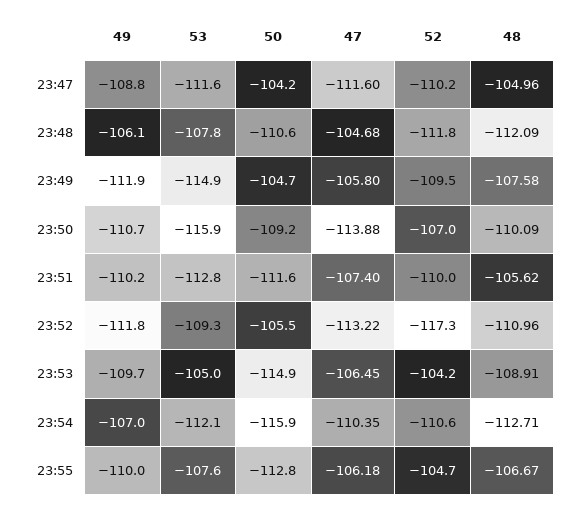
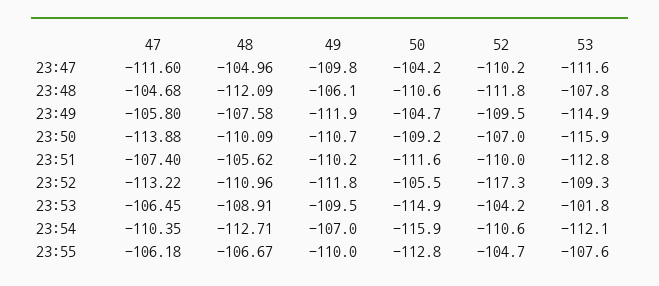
49, 23:47: -108.8 -> -109.8
49, 23:53: -109.7 -> -109.5
53, 23:53: -105 -> -101.8

